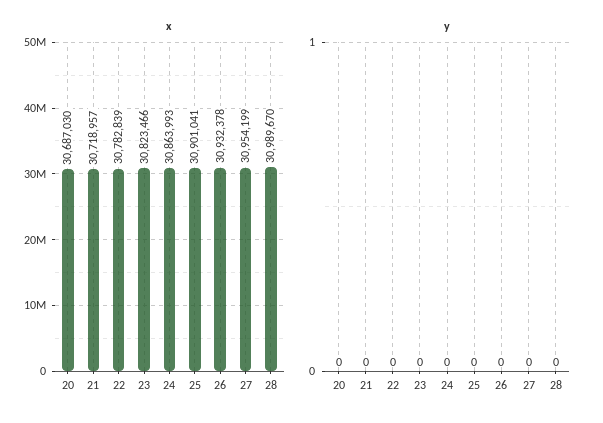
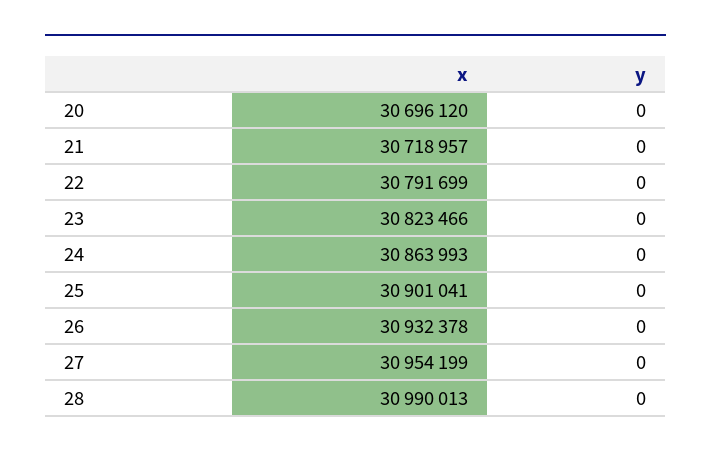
x, 20: 30687030 -> 30696120
x, 22: 30782839 -> 30791699
x, 28: 30989670 -> 30990013

